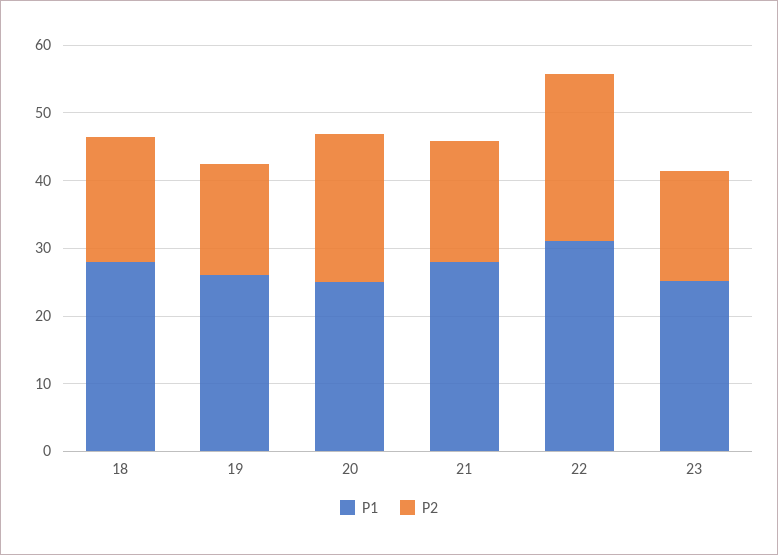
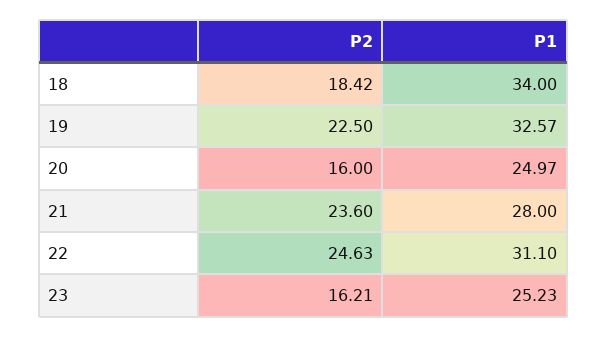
P1, 18: 28 -> 34
P1, 19: 26 -> 32.57
P2, 19: 16 -> 22.5
P2, 20: 22 -> 16
P2, 21: 18 -> 23.6

